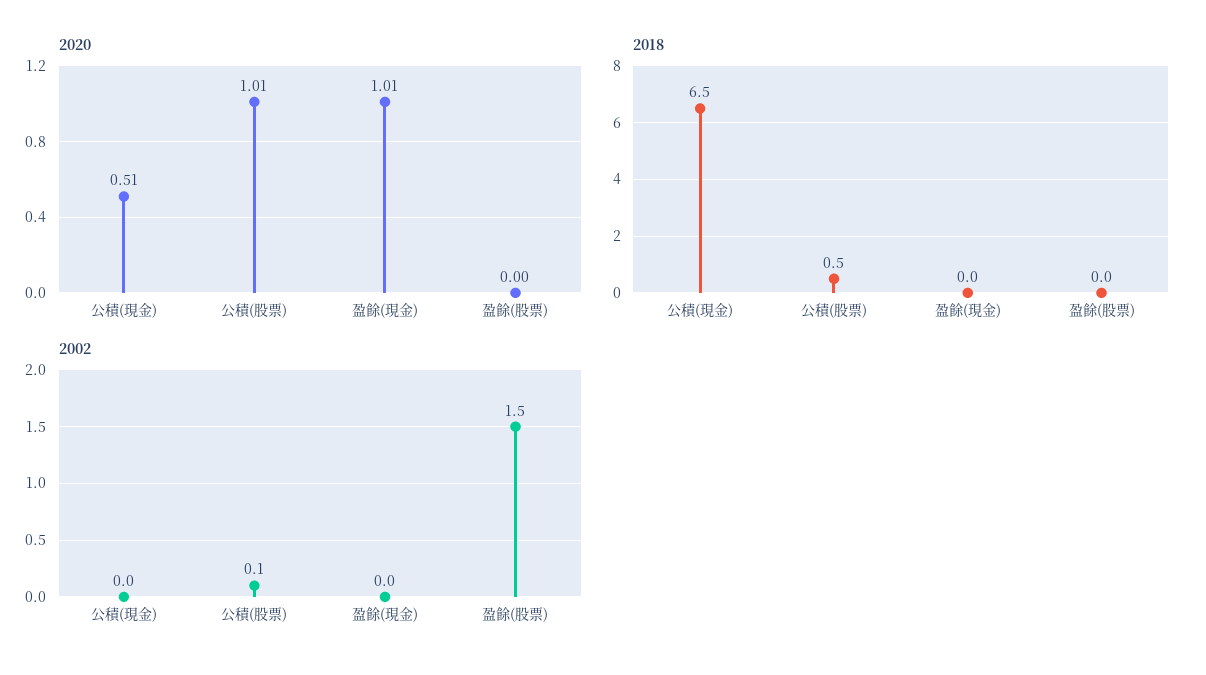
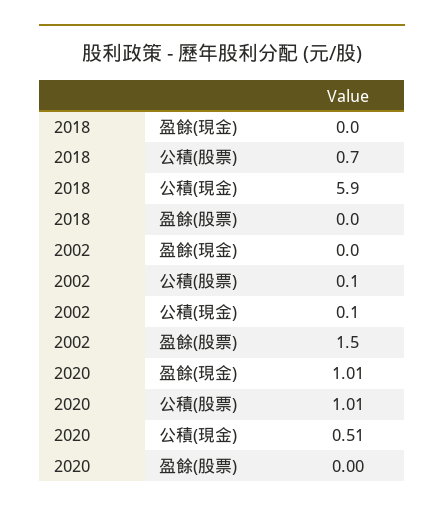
2018, 公積(現金): 6.5 -> 5.9
2018, 公積(股票): 0.5 -> 0.7
2002, 公積(現金): 0 -> 0.1

